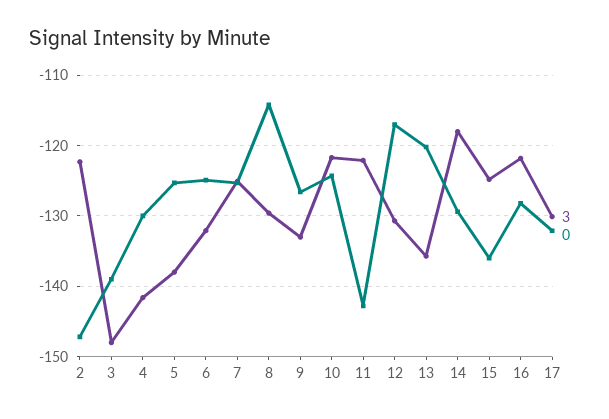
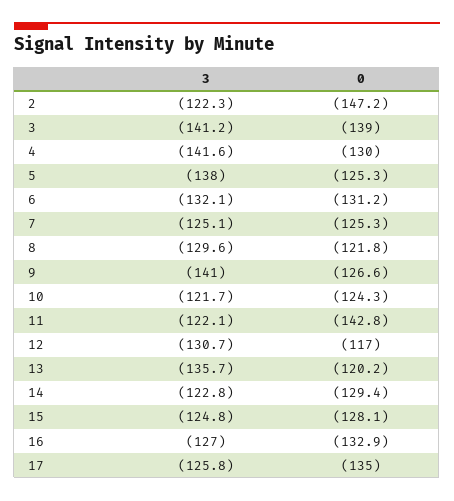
3, 3: -148 -> -141.2
0, 6: -125 -> -131.2
0, 8: -114 -> -121.8
3, 9: -133 -> -141
3, 14: -118 -> -122.8
0, 15: -136 -> -128.1
3, 16: -122 -> -127
0, 16: -128 -> -132.9
3, 17: -130 -> -125.8
0, 17: -132 -> -135

